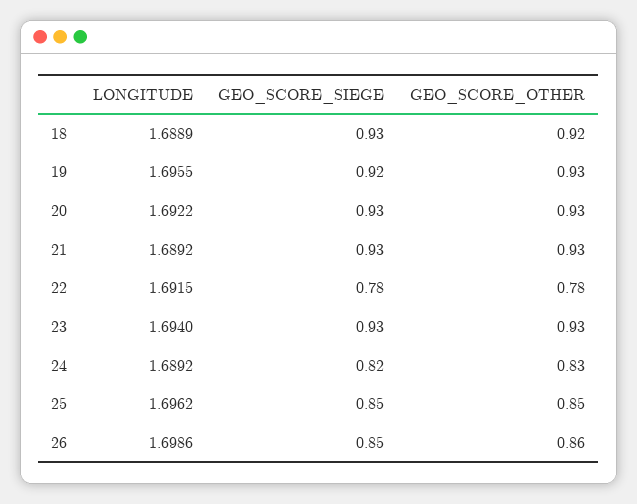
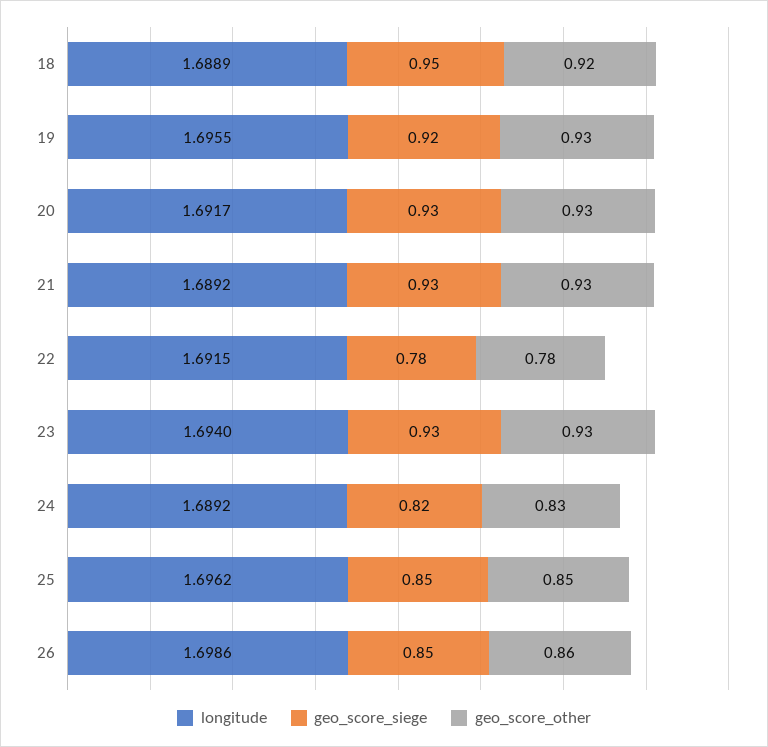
GEO_SCORE_SIEGE, 18: 0.93 -> 0.95
LONGITUDE, 20: 1.6922 -> 1.6917

